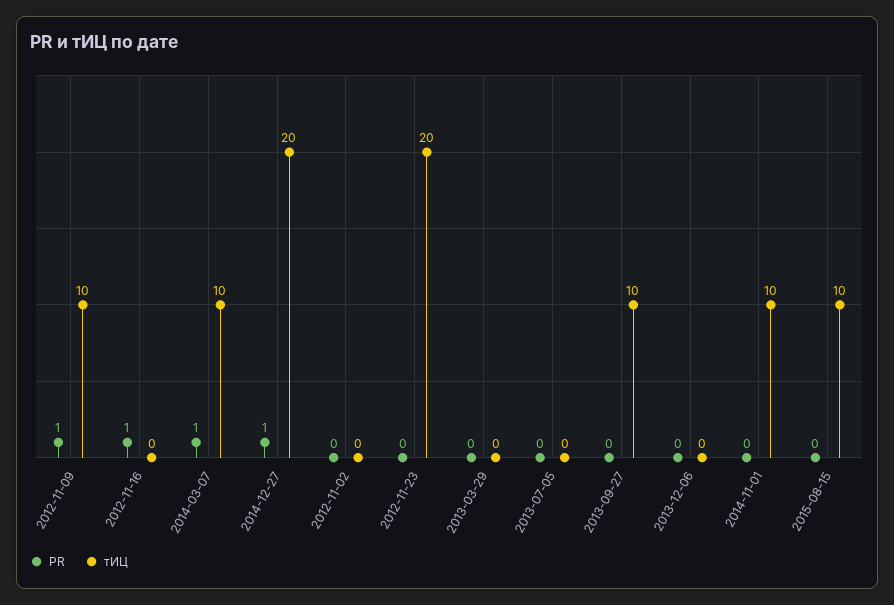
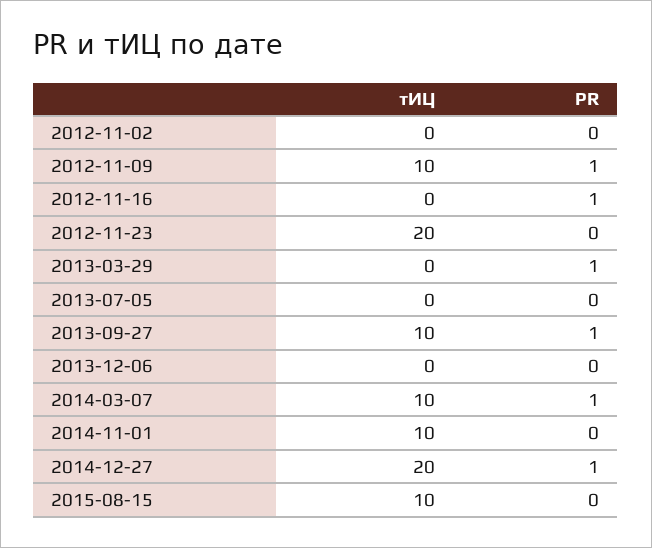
PR, 2013-03-29: 0 -> 1
PR, 2013-09-27: 0 -> 1

